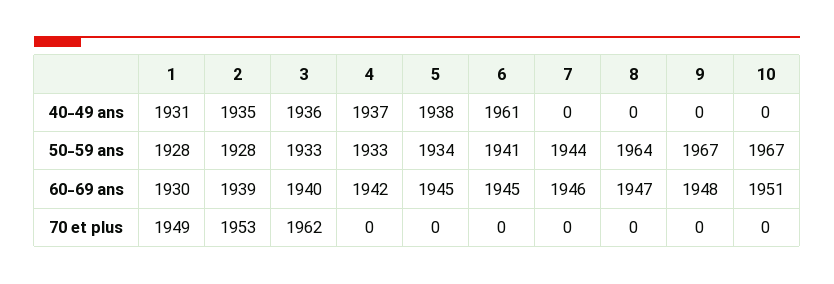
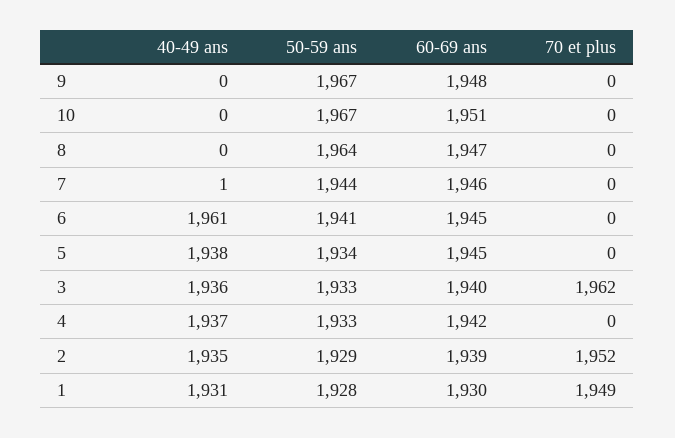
7, 40-49 ans: 0 -> 1
2, 50-59 ans: 1928 -> 1929
2, 70 et plus: 1953 -> 1952

